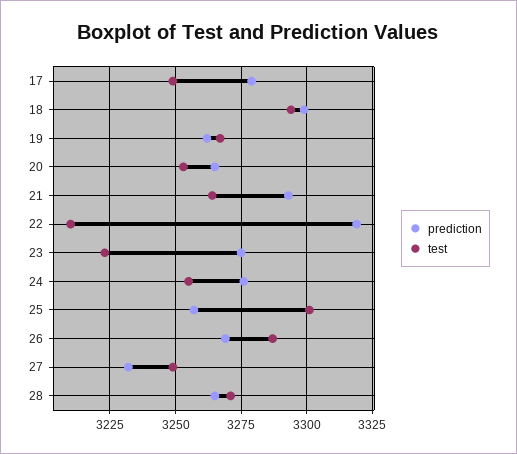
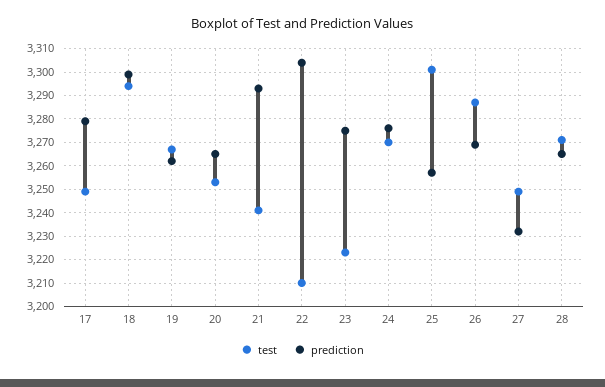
test, 21: 3265 -> 3240
prediction, 22: 3320 -> 3305
test, 24: 3255 -> 3270

